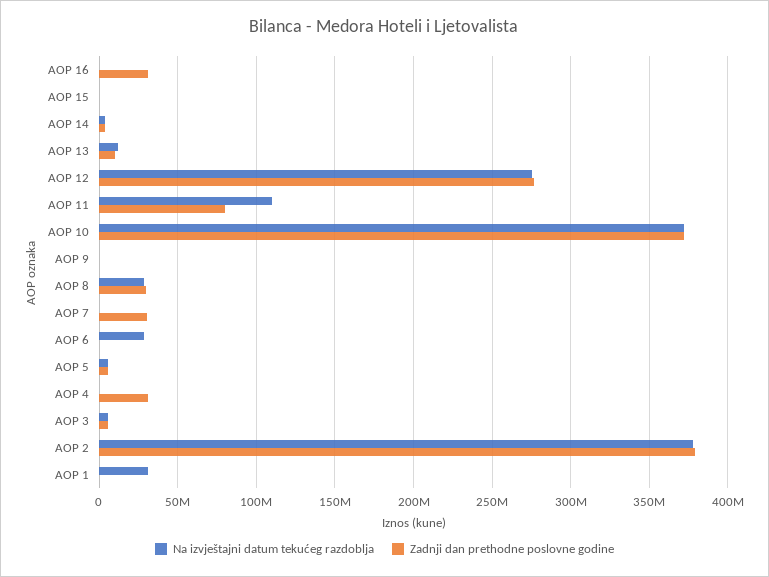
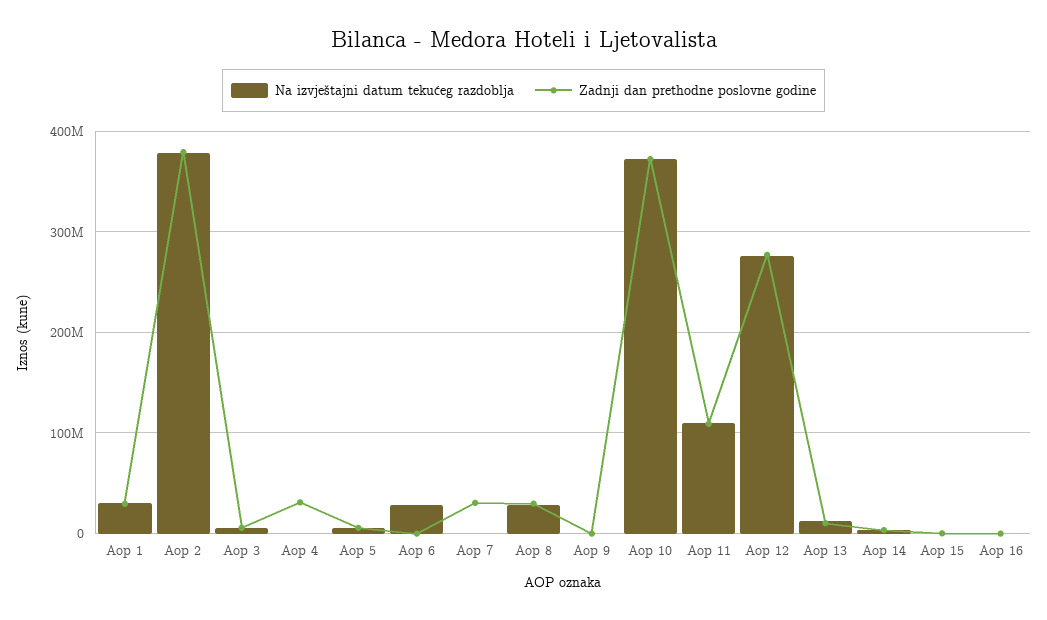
Zadnji dan prethodne poslovne godine, AOP 16: 30000000 -> 0
Zadnji dan prethodne poslovne godine, AOP 11: 80000000 -> 110000000
Zadnji dan prethodne poslovne godine, AOP 1: 0 -> 30000000

